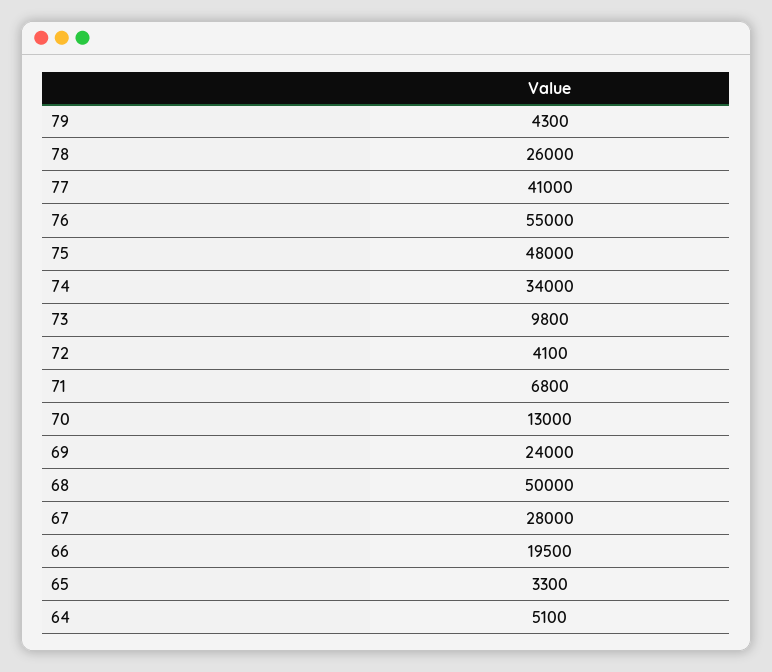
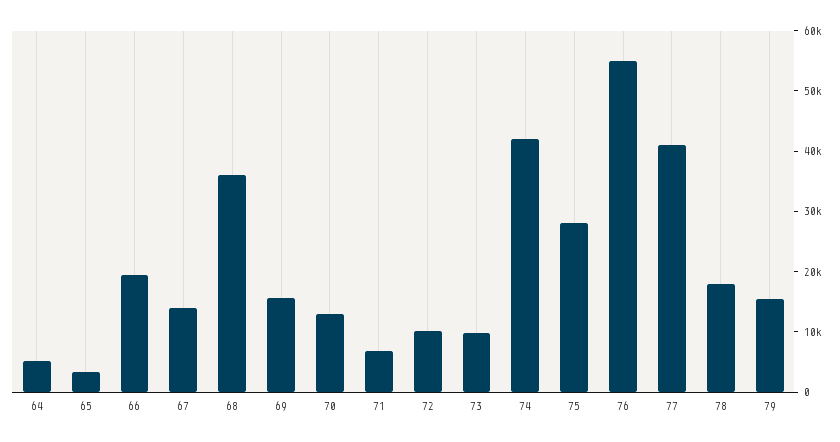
79: 4300 -> 16000
78: 26000 -> 18000
75: 48000 -> 28000
74: 34000 -> 42000
72: 4100 -> 10000
69: 24000 -> 16000
68: 50000 -> 36000
67: 28000 -> 14000

